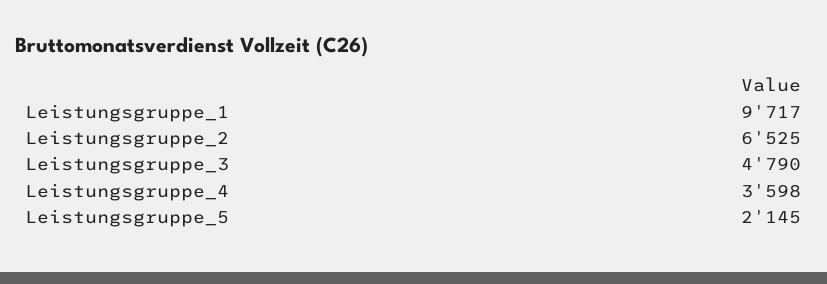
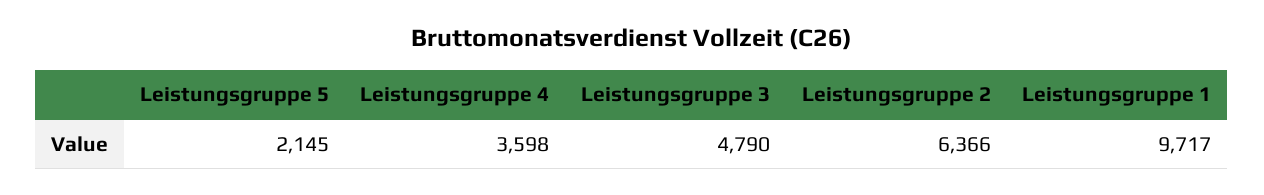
Leistungsgruppe_2: 6525 -> 6366

